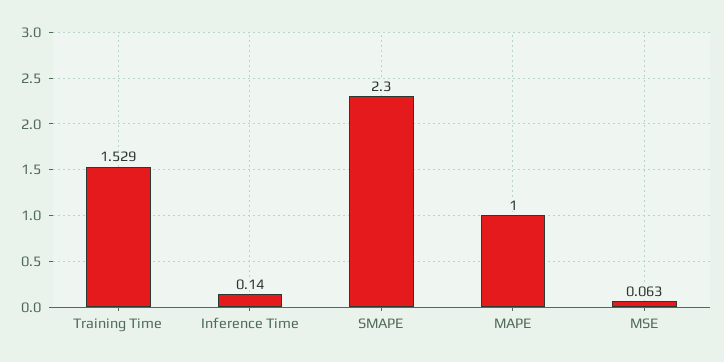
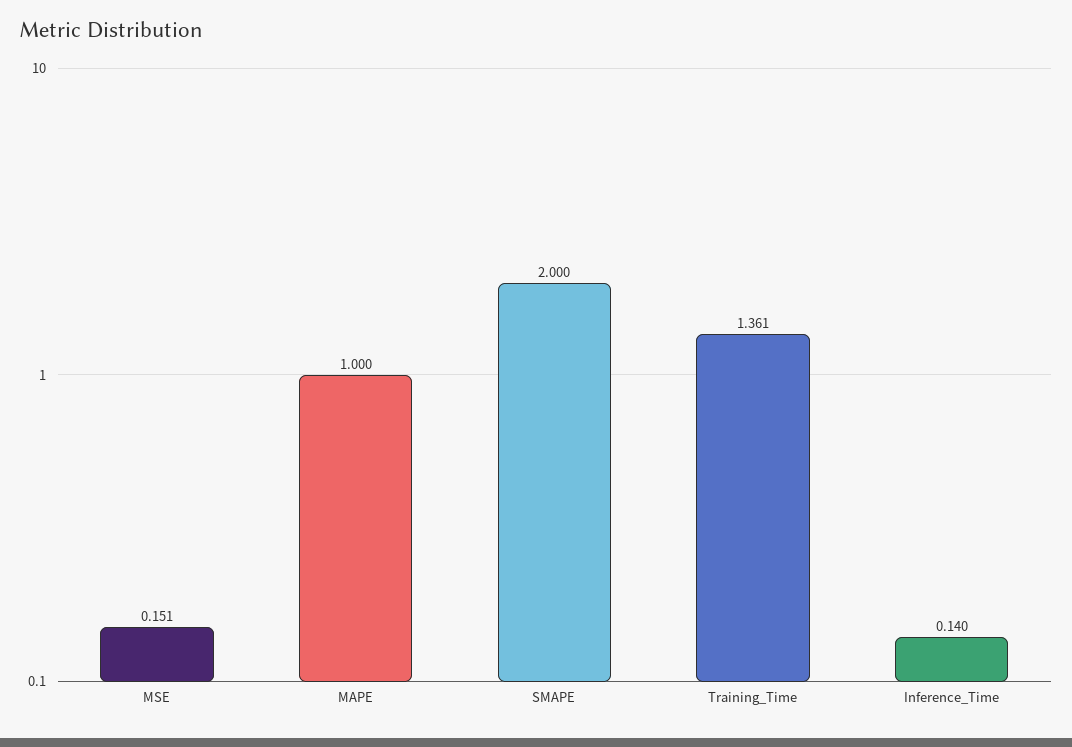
Training Time: 1.529 -> 1.361
SMAPE: 2.3 -> 2
MSE: 0.063 -> 0.151

